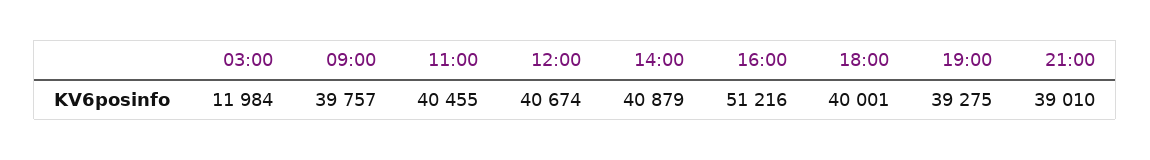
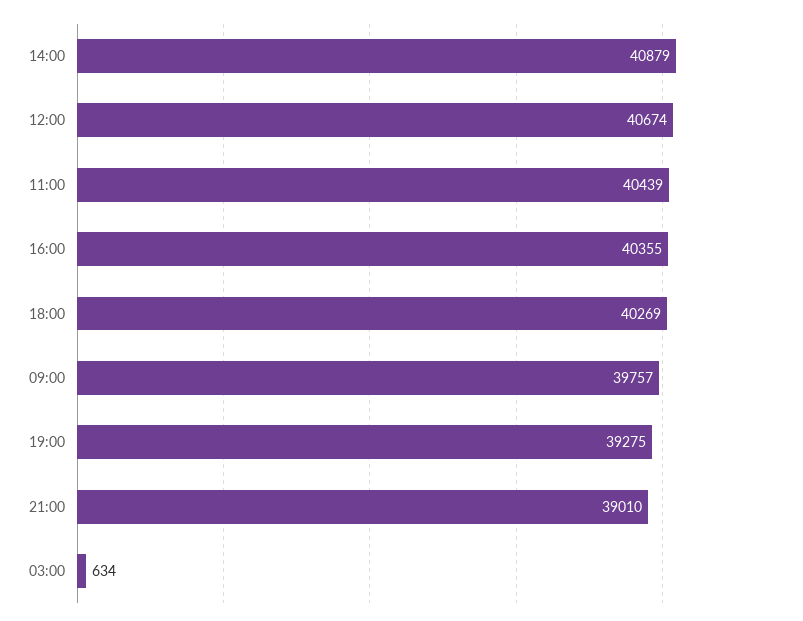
03:00: 11984 -> 634
11:00: 40455 -> 40439
16:00: 51216 -> 40355
18:00: 40001 -> 40269

